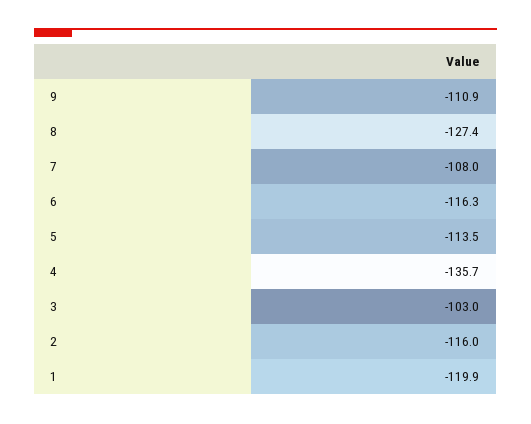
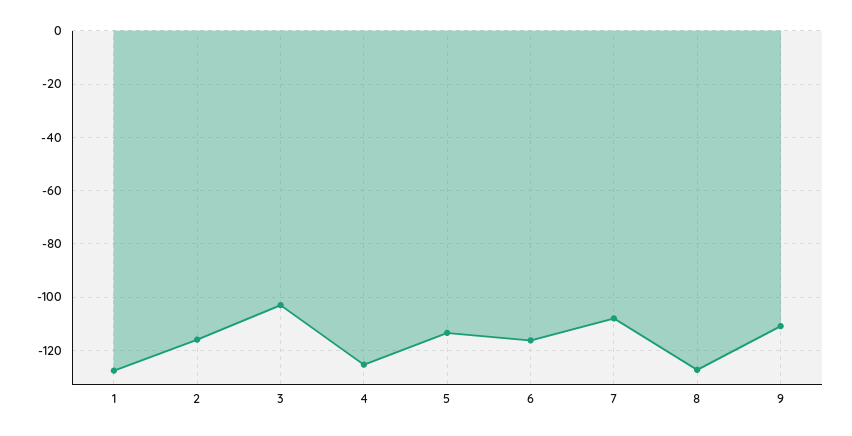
4: -135.7 -> -125
1: -119.9 -> -127.5

